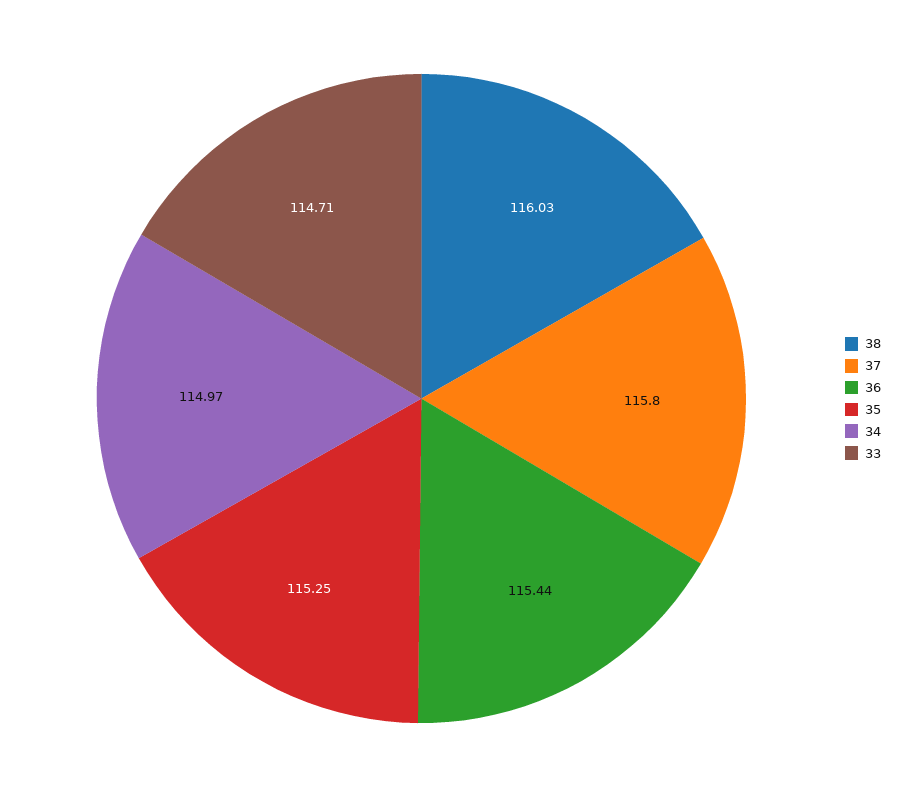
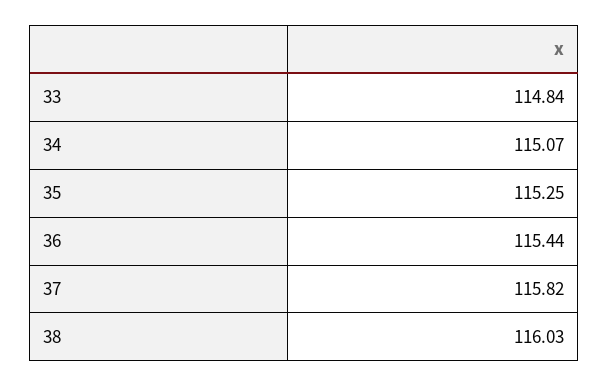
37: 115.8 -> 115.82
34: 114.97 -> 115.07
33: 114.71 -> 114.84

